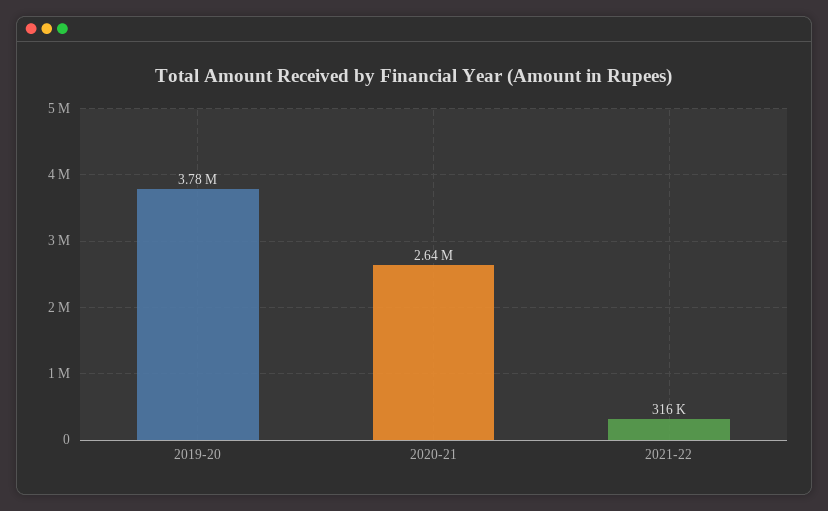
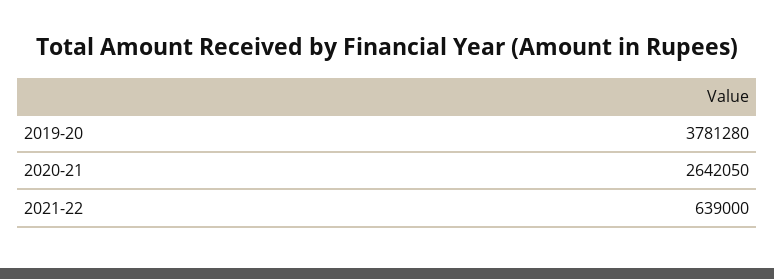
2021-22: 316000 -> 639000

